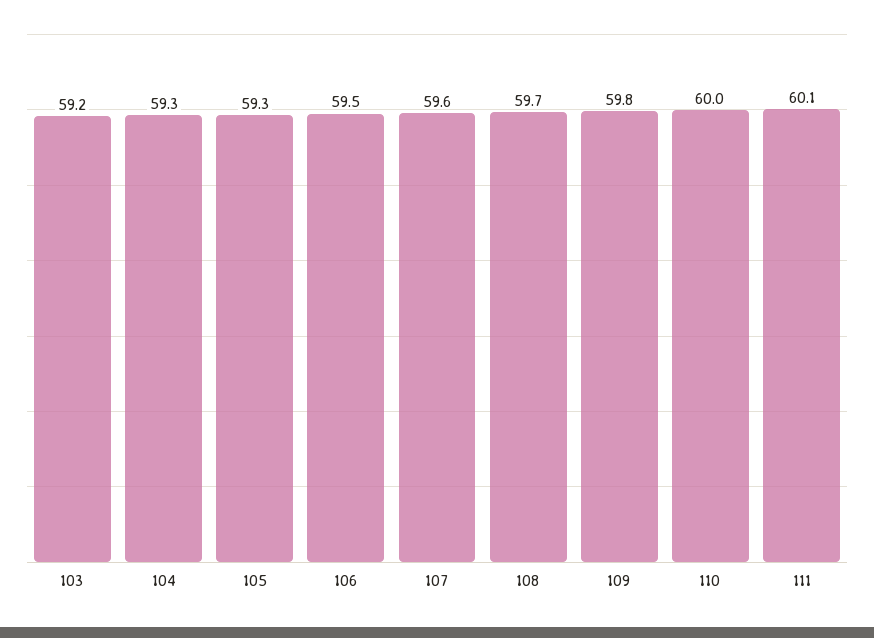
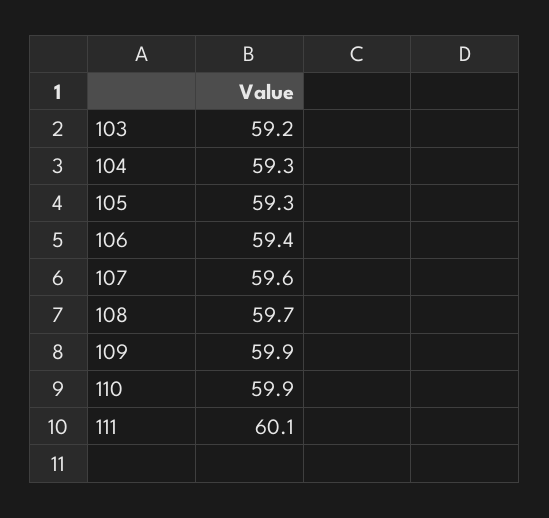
106: 59.5 -> 59.4
109: 59.8 -> 59.9
110: 60 -> 59.9

